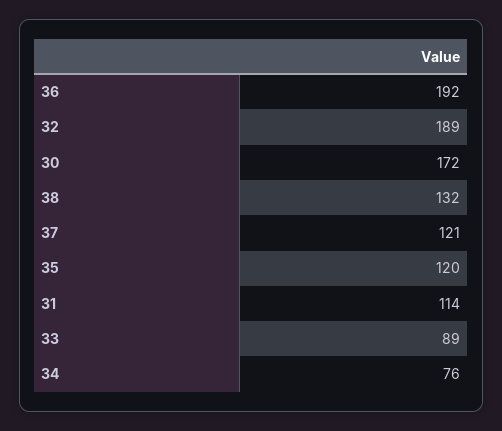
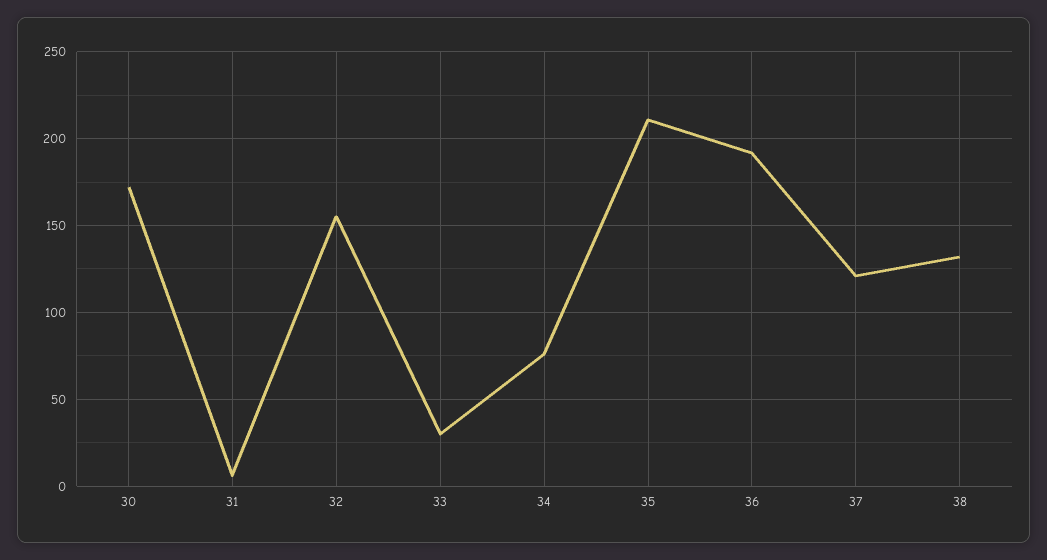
32: 189 -> 155
35: 120 -> 210
31: 114 -> 5
33: 89 -> 30

